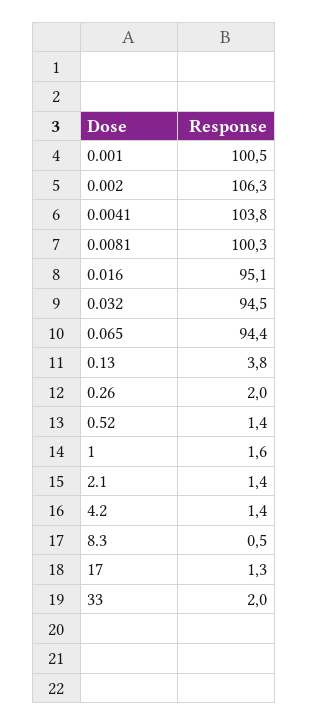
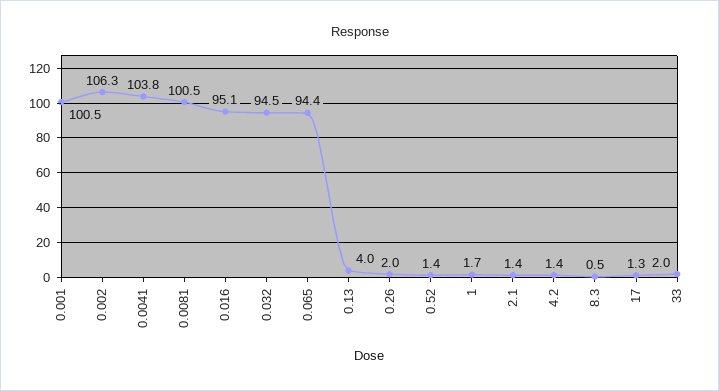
0.0081: 100.3 -> 100.5
0.13: 3.8 -> 4
1: 1.6 -> 1.7

